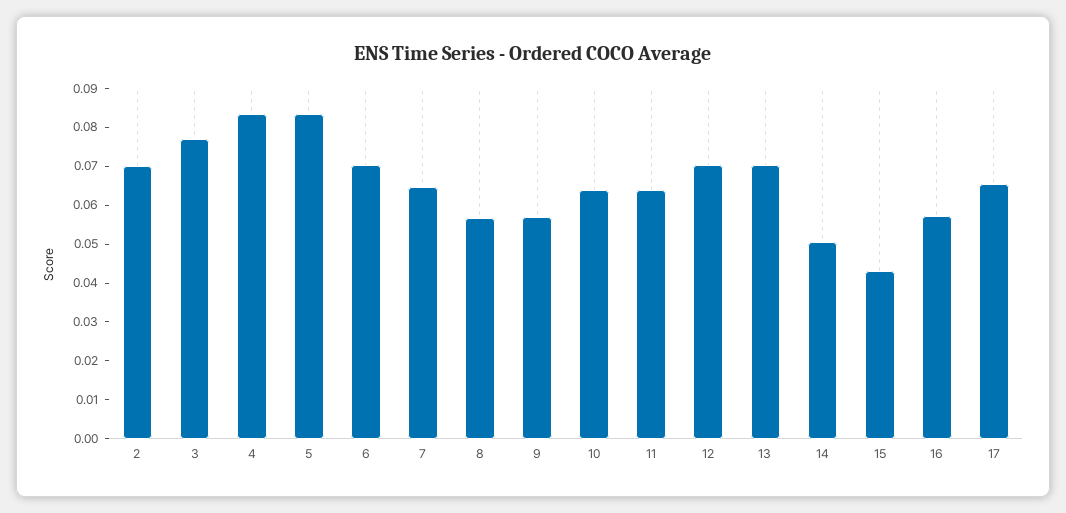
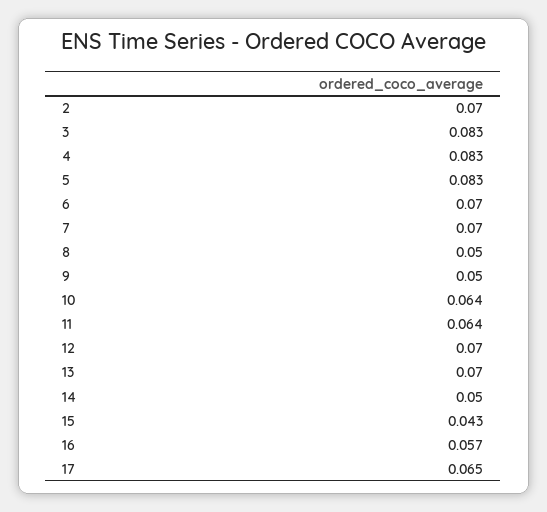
3: 0.0775 -> 0.083
7: 0.065 -> 0.07
8: 0.0575 -> 0.05
9: 0.0575 -> 0.05

